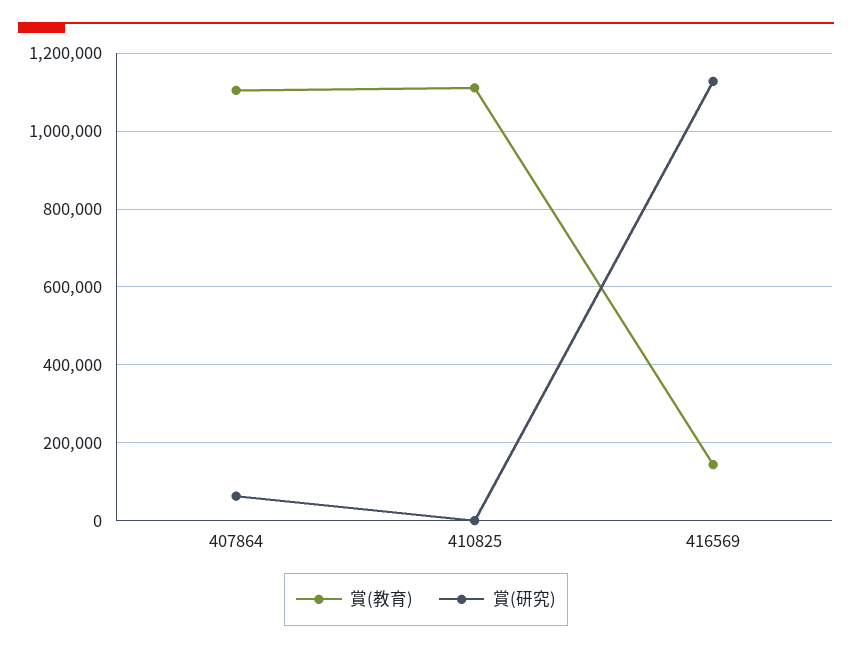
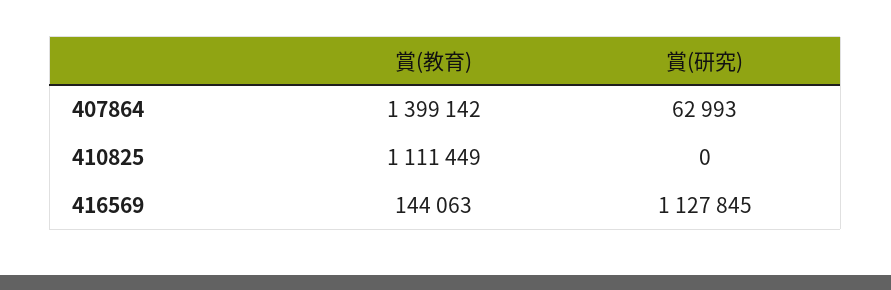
賞(教育), 407864: 1100000 -> 1399142

